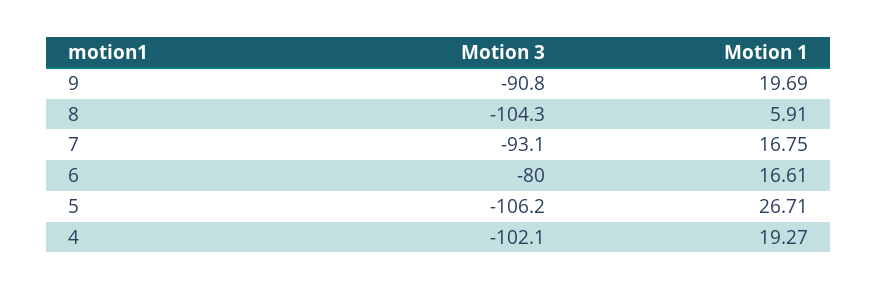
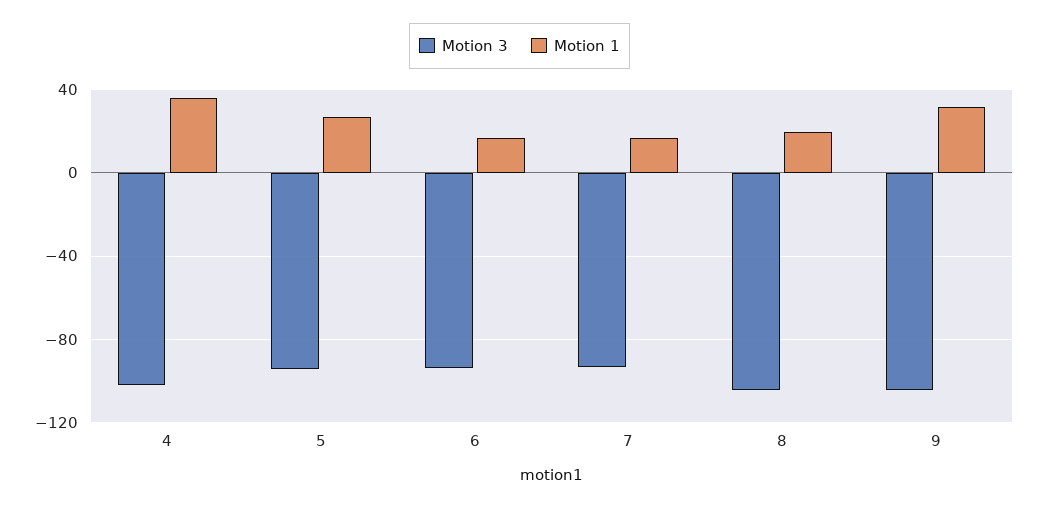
Motion 3, 9: -90.8 -> -105
Motion 1, 9: 19.69 -> 30
Motion 1, 8: 5.91 -> 20
Motion 3, 6: -80 -> -95
Motion 3, 5: -106.2 -> -95
Motion 1, 4: 19.27 -> 35

